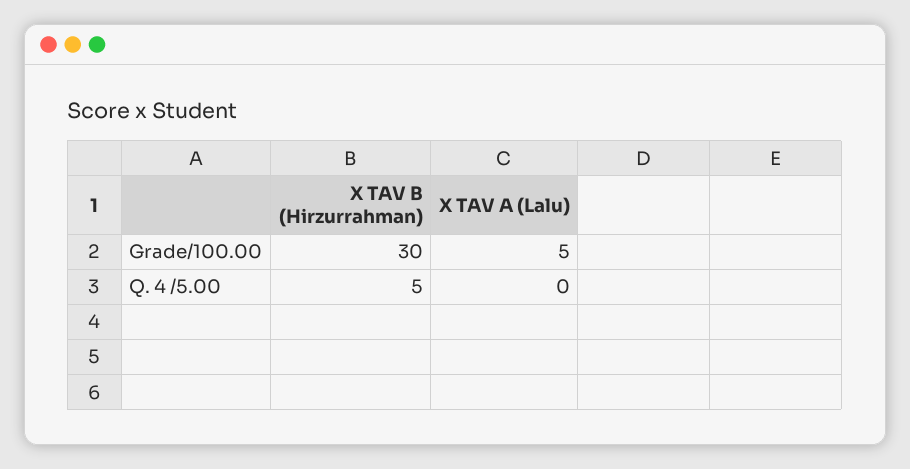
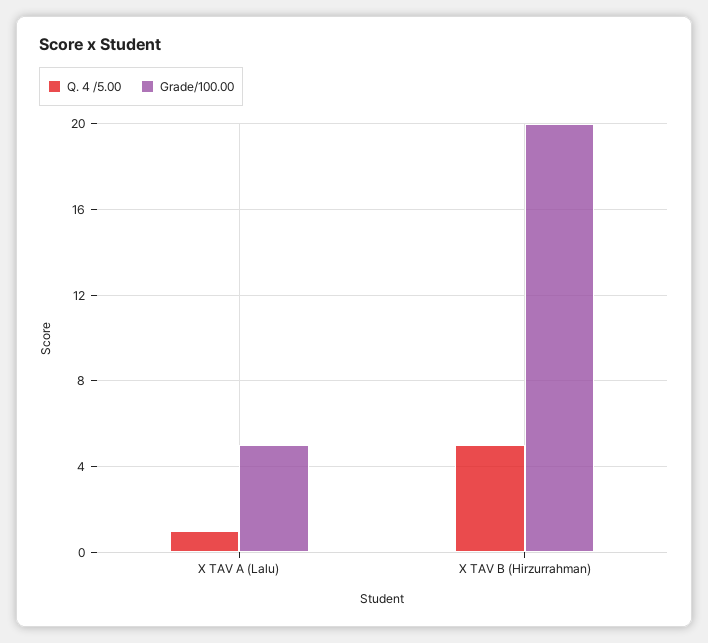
Grade/100.00, X TAV B (Hirzurrahman): 30 -> 20
Q. 4 /5.00, X TAV A (Lalu): 0 -> 1

